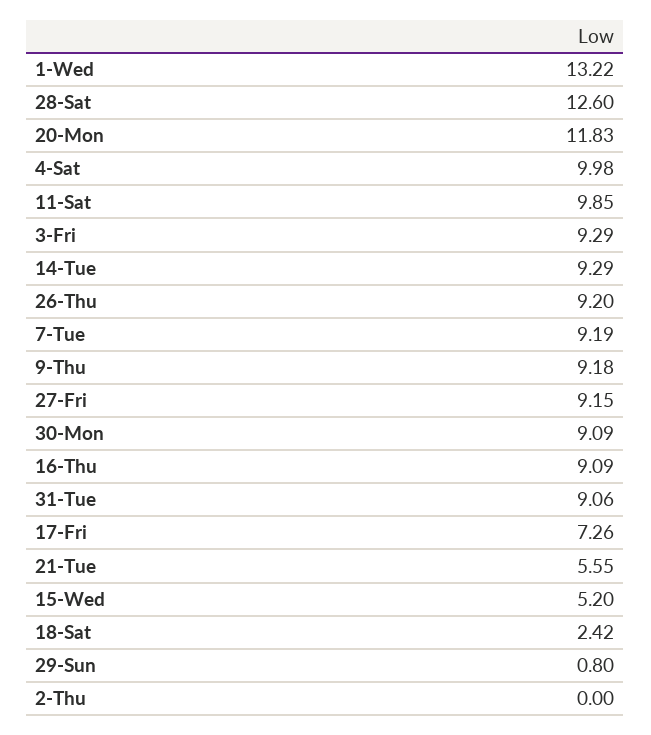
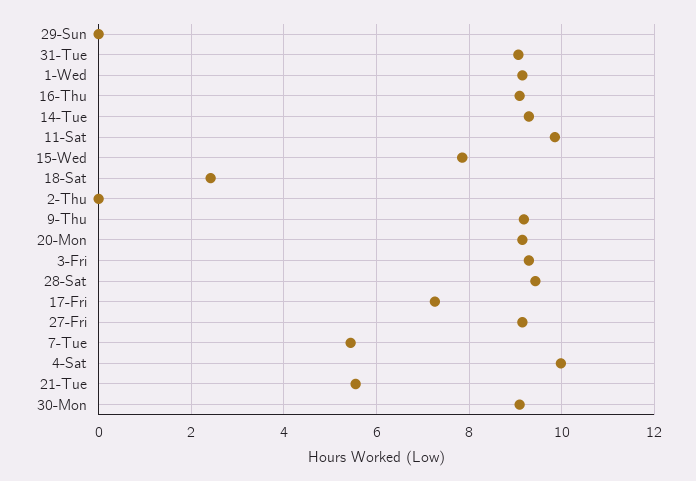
1-Wed: 13.22 -> 9.2
28-Sat: 12.6 -> 9.4
20-Mon: 11.83 -> 9.2
26-Thu: 9.2 -> none
7-Tue: 9.19 -> 5.4
15-Wed: 5.2 -> 7.8
29-Sun: 0.8 -> 0

